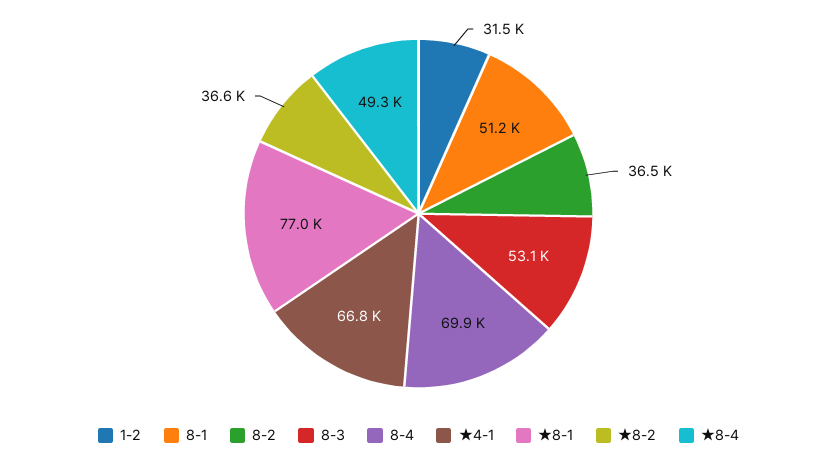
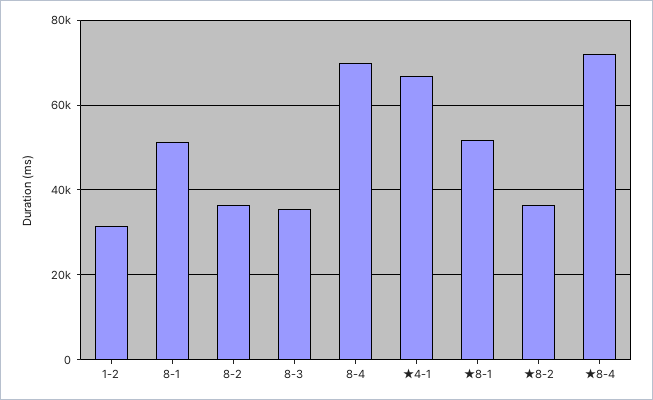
8-3: 53100 -> 36000
★8-1: 77000 -> 52000
★8-4: 49300 -> 72000

